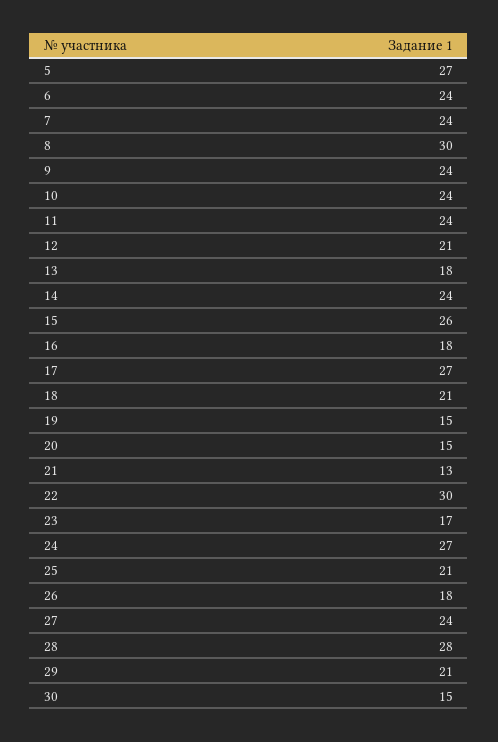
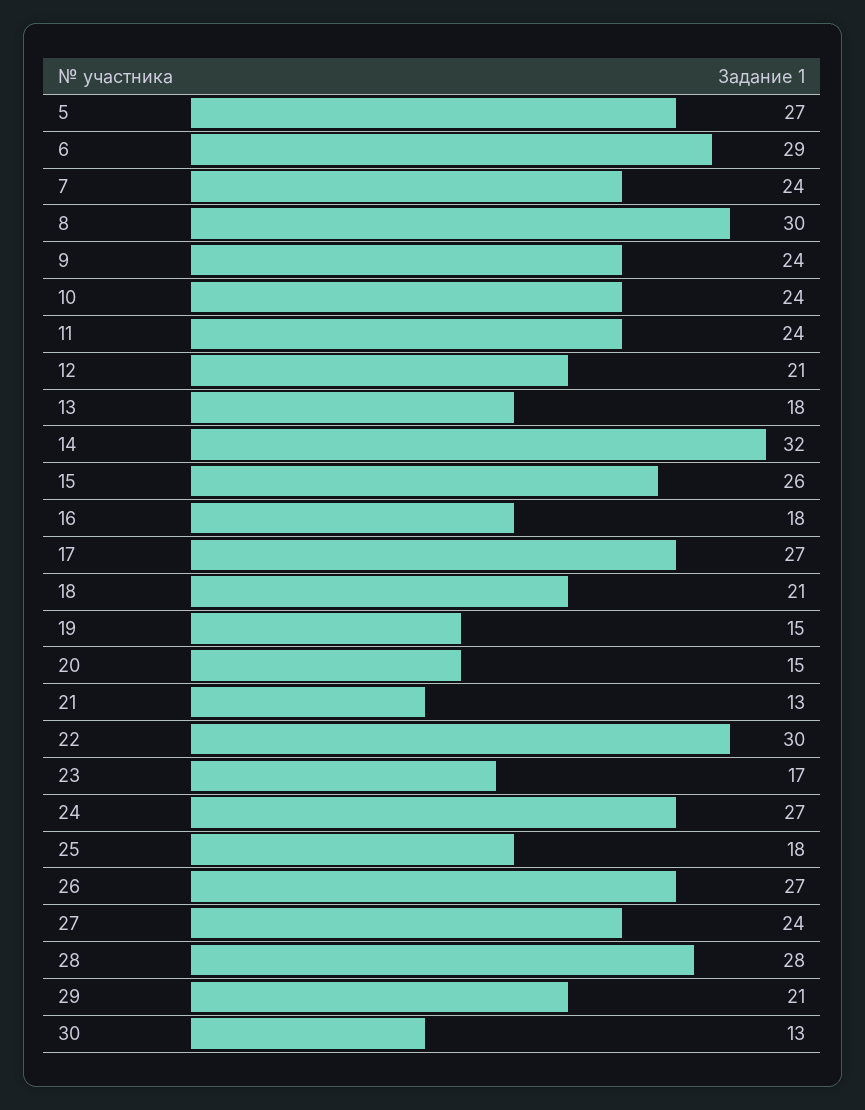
6: 24 -> 29
14: 24 -> 32
25: 21 -> 18
26: 18 -> 27
30: 15 -> 13

